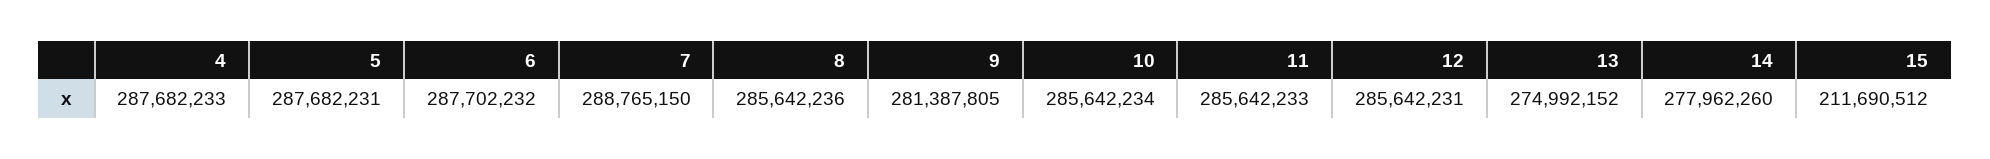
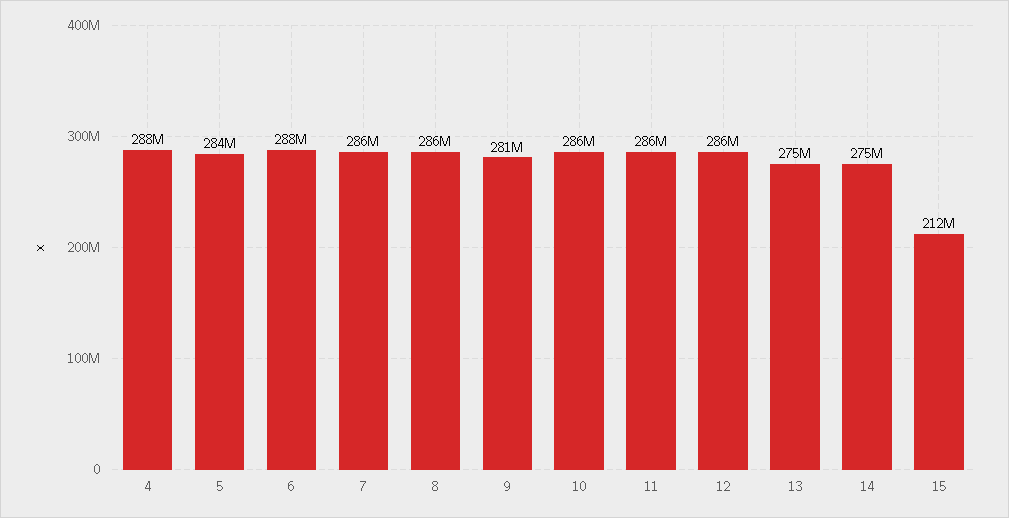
5: 287682231 -> 284000000
7: 288765150 -> 286000000
14: 277962260 -> 275000000

